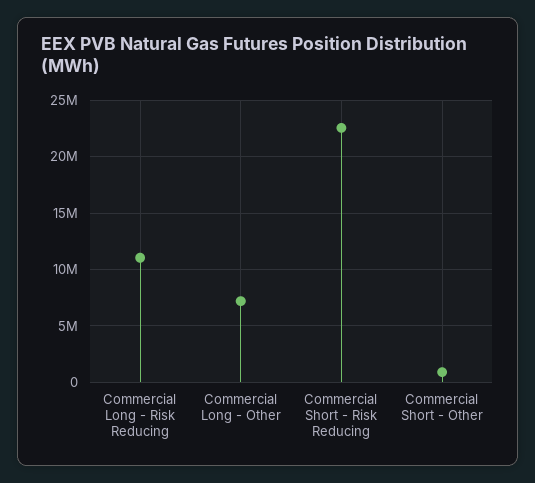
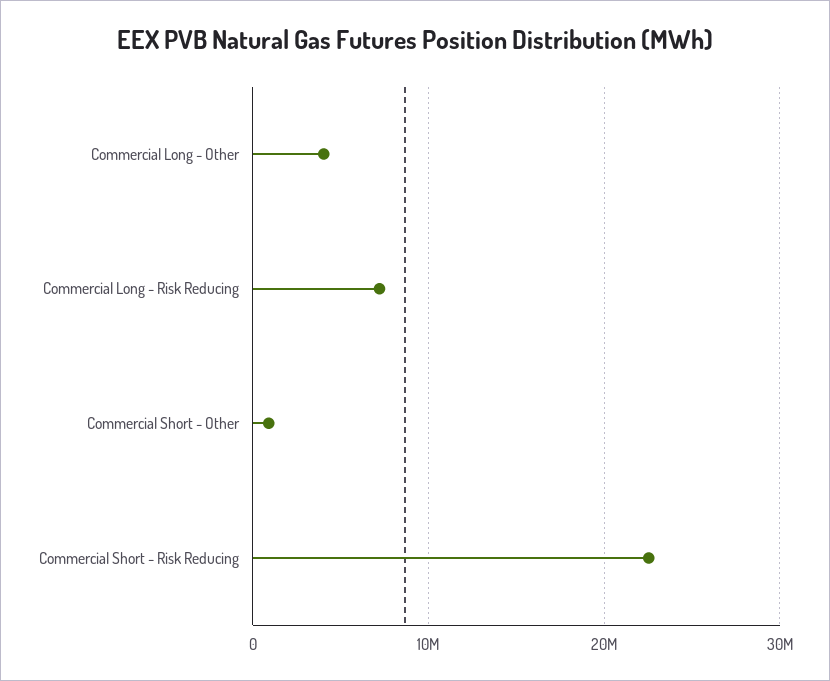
Commercial Long - Risk Reducing: 11000000 -> 7000000
Commercial Long - Other: 7000000 -> 4000000

